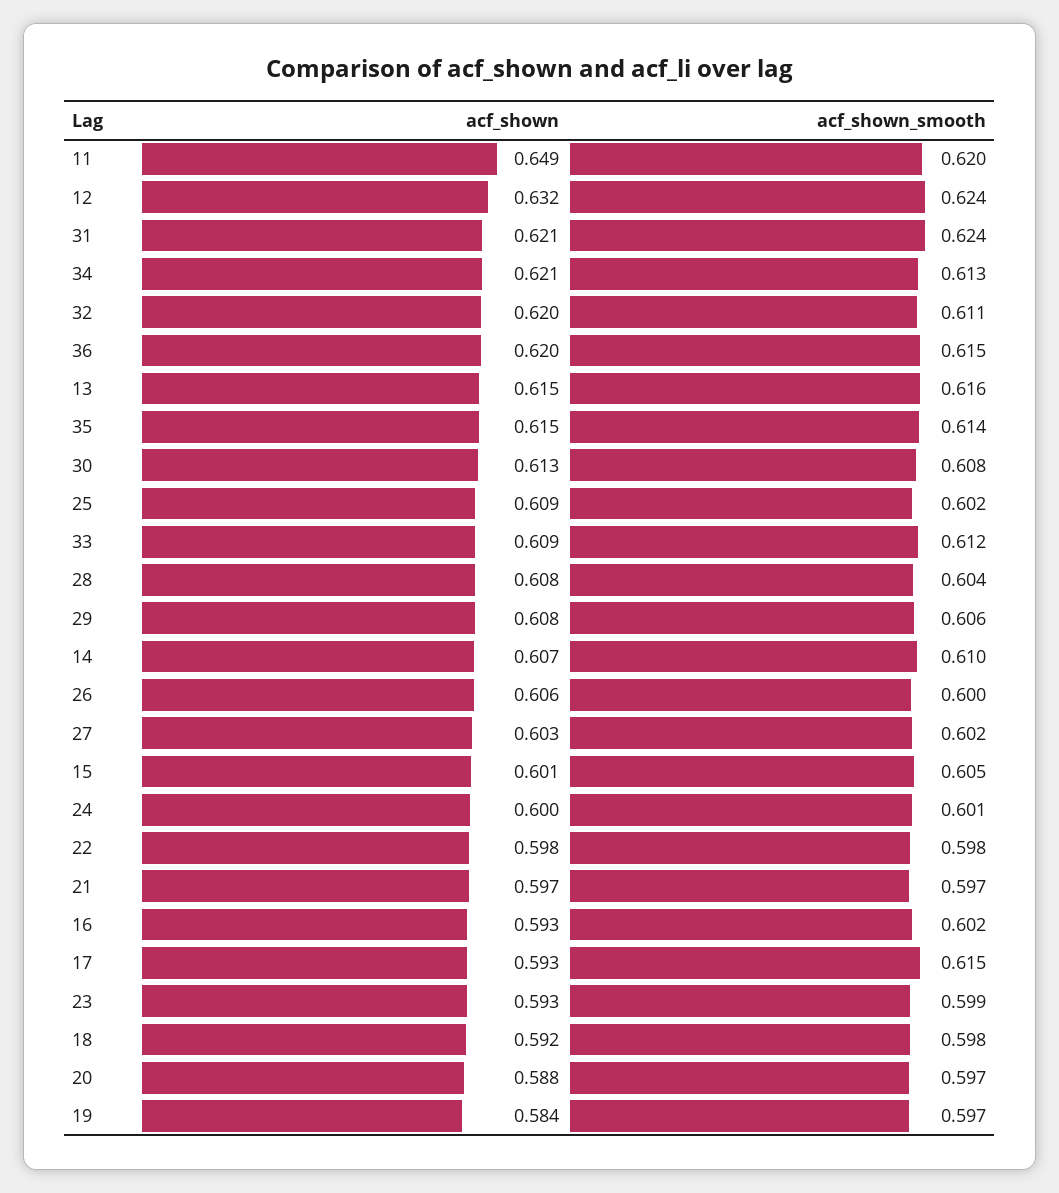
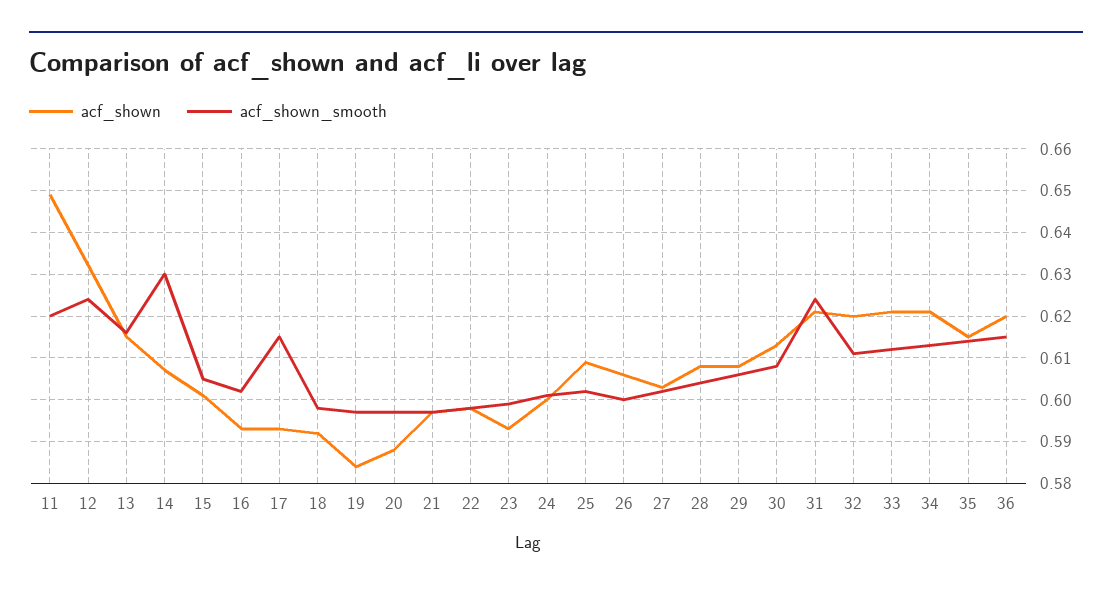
acf_shown, 33: 0.609 -> 0.62
acf_shown_smooth, 14: 0.61 -> 0.63

